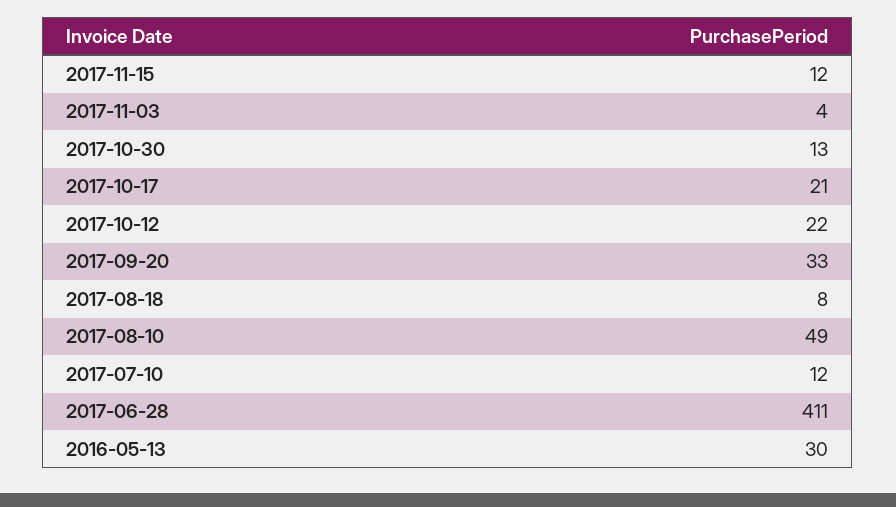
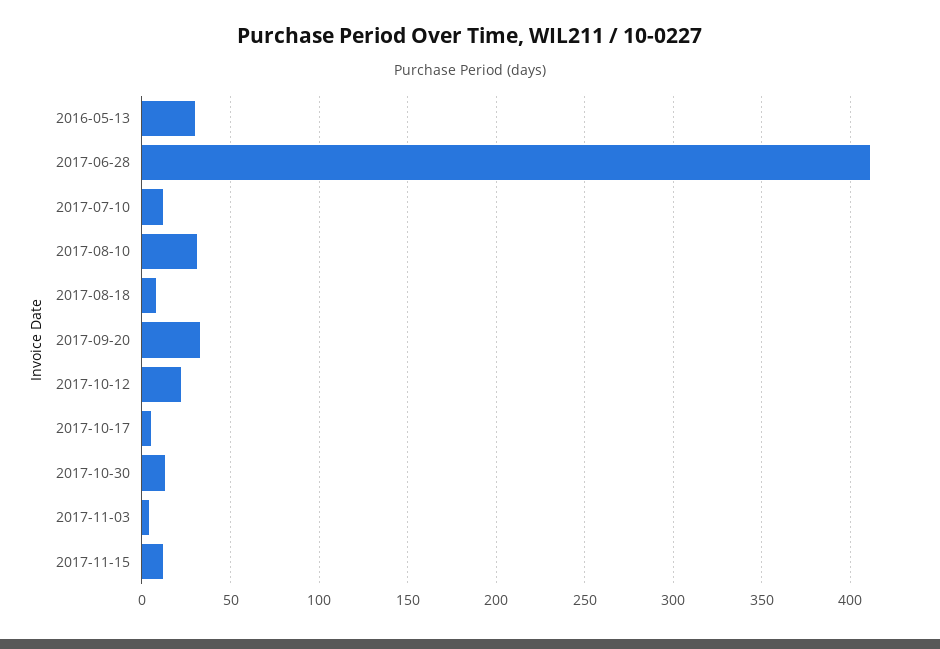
2017-10-17: 21 -> 5
2017-08-10: 49 -> 30

